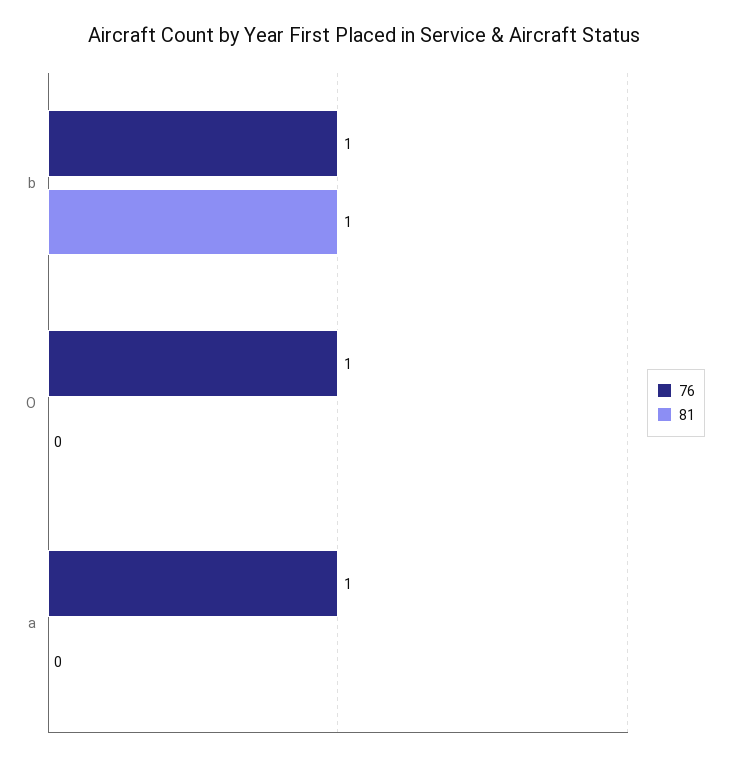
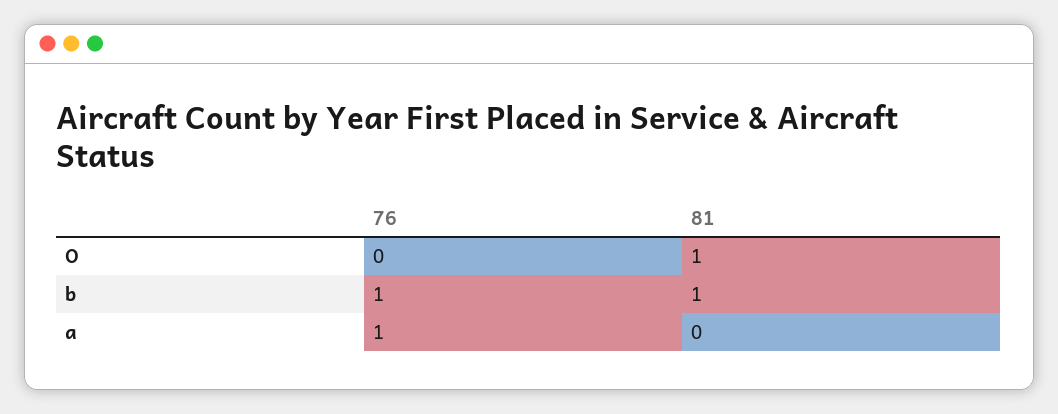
76, O: 1 -> 0
81, O: 0 -> 1

